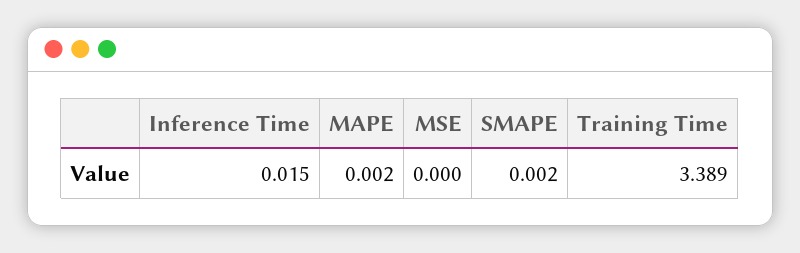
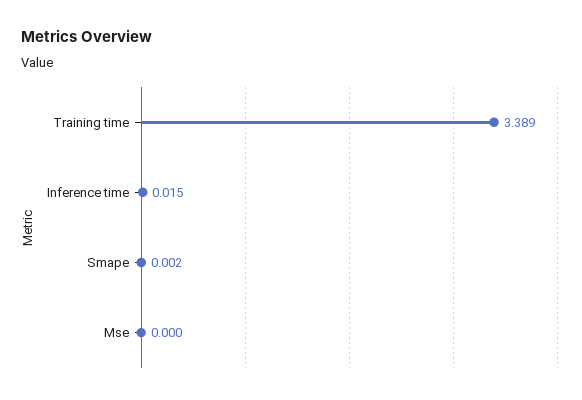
MAPE: 0.002 -> none

